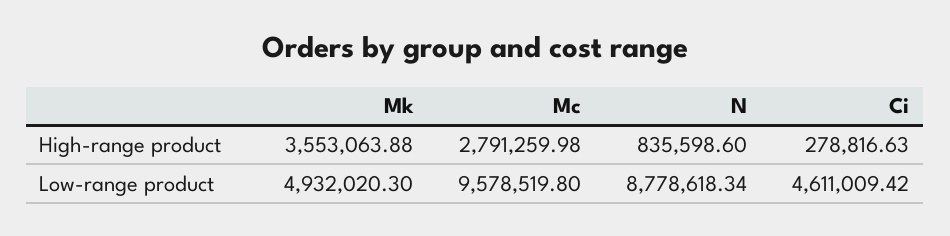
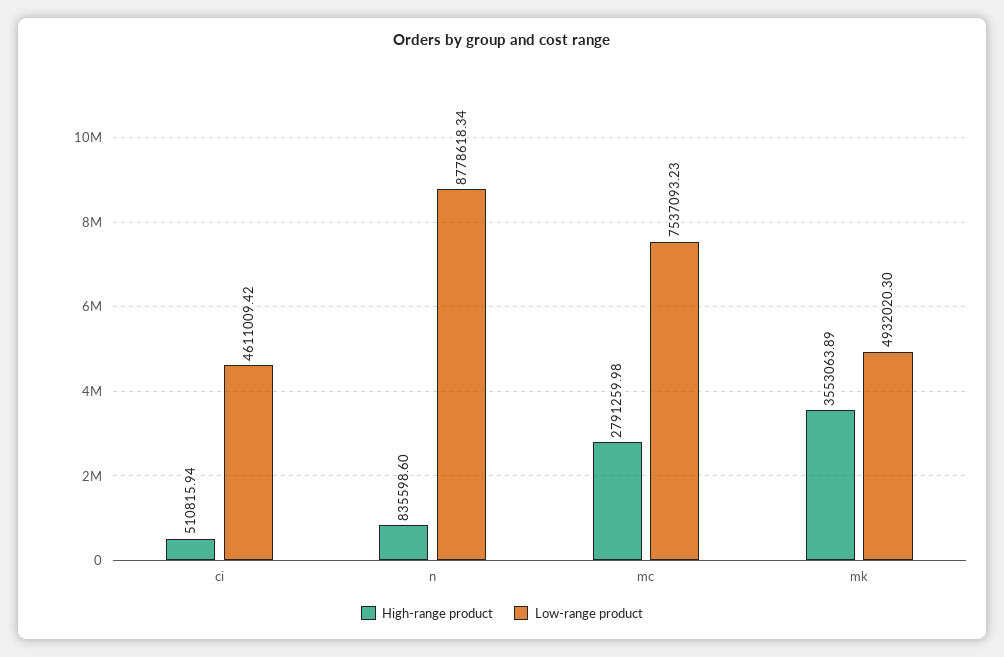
High-range product, Mk: 3553063.88 -> 3553063.89
High-range product, Ci: 278816.63 -> 510815.94
Low-range product, Mc: 9578519.8 -> 7537093.23

